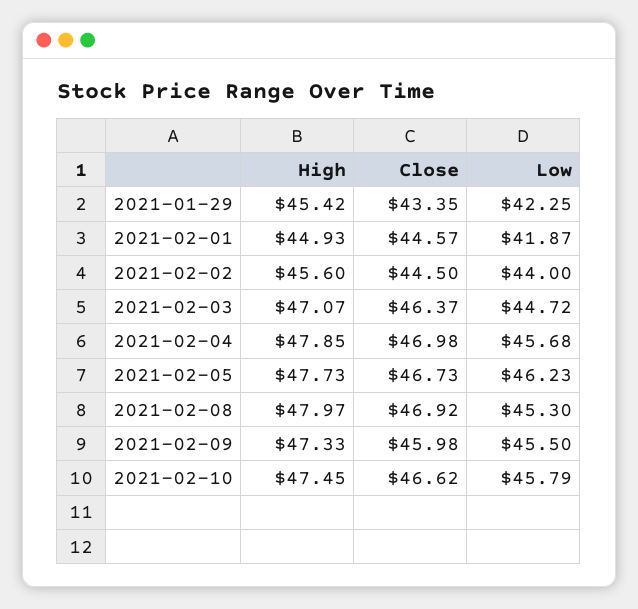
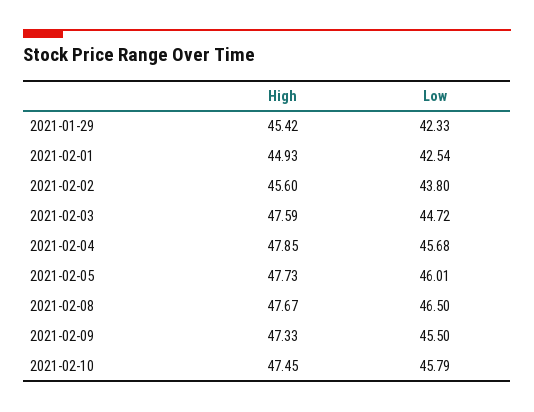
Close, 2021-01-29: 43.35 -> none
Low, 2021-01-29: 42.25 -> 42.33
Close, 2021-02-01: 44.57 -> none
Low, 2021-02-01: 41.87 -> 42.54
Close, 2021-02-02: 44.5 -> none
Low, 2021-02-02: 44 -> 43.8
High, 2021-02-03: 47.07 -> 47.59
Close, 2021-02-03: 46.37 -> none
Close, 2021-02-04: 46.98 -> none
Close, 2021-02-05: 46.73 -> none
Low, 2021-02-05: 46.23 -> 46.01
High, 2021-02-08: 47.97 -> 47.67
Close, 2021-02-08: 46.92 -> none
Low, 2021-02-08: 45.3 -> 46.5
Close, 2021-02-09: 45.98 -> none
Close, 2021-02-10: 46.62 -> none

